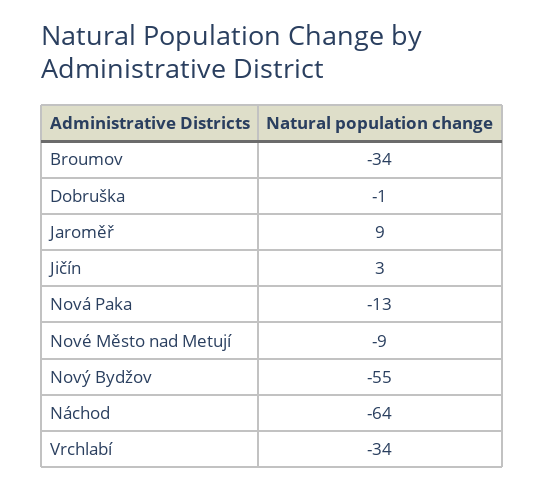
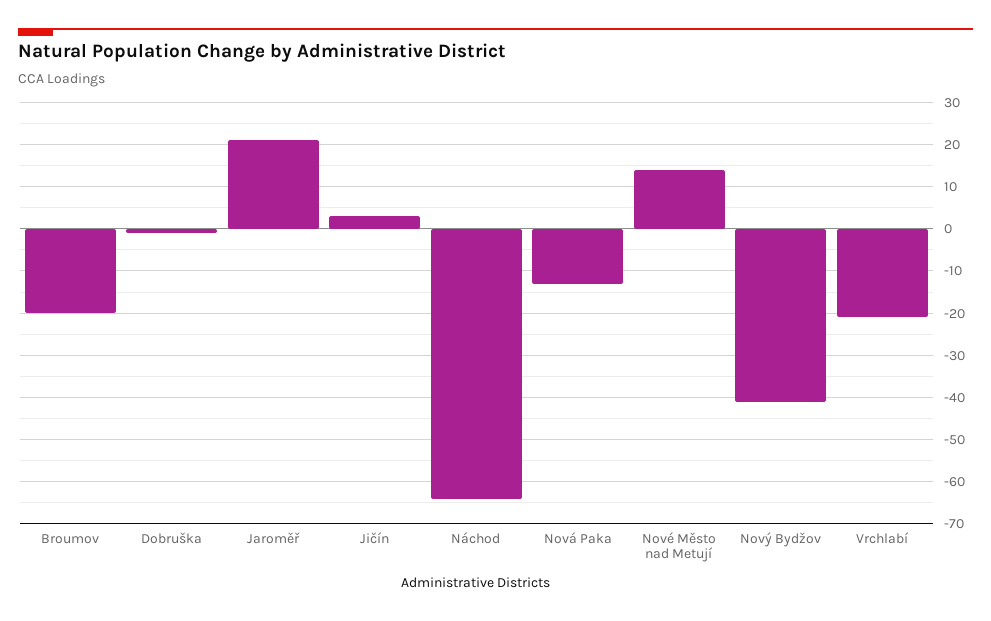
Broumov: -34 -> -20
Jaroměř: 9 -> 20
Nové Město nad Metují: -9 -> 15
Nový Bydžov: -55 -> -40
Vrchlabí: -34 -> -20

